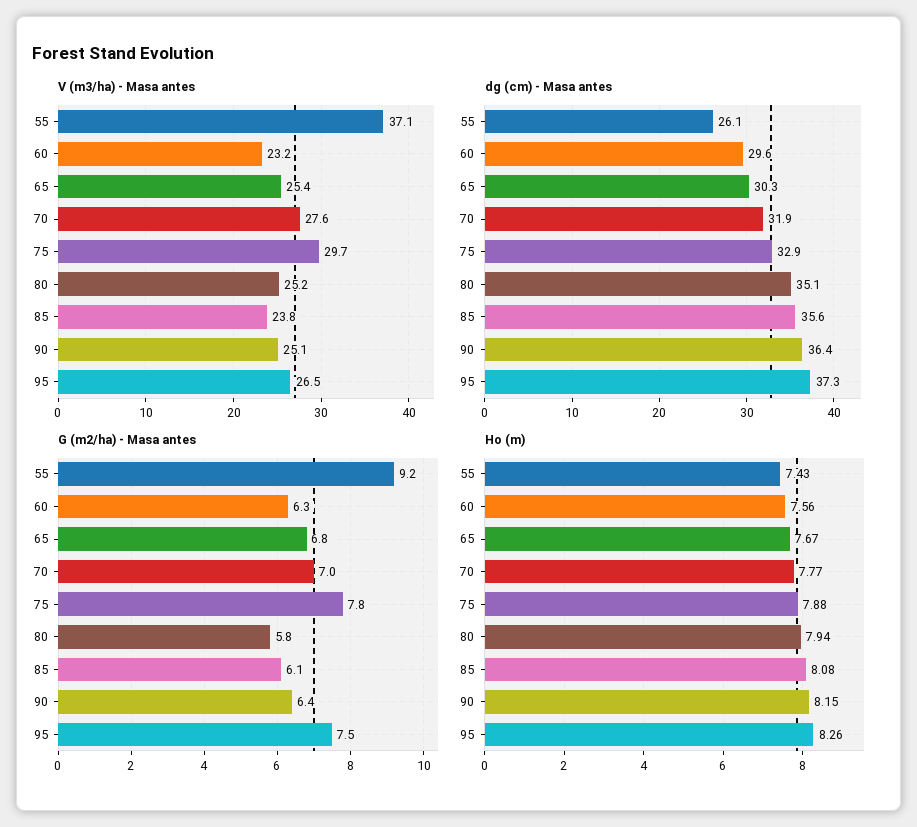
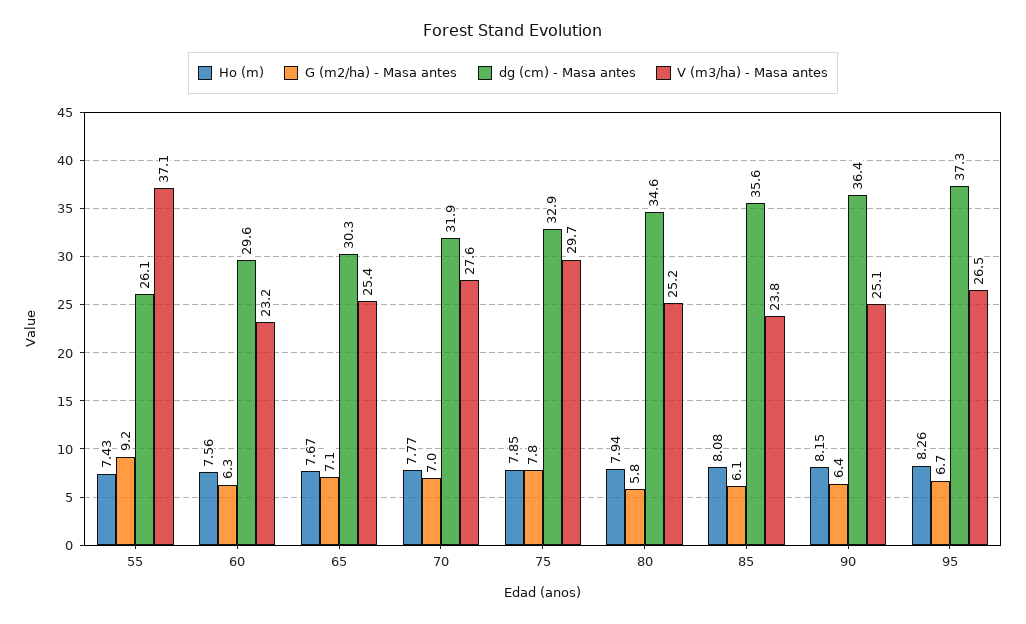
dg (cm) - Masa antes, 80: 35.1 -> 34.6
G (m2/ha) - Masa antes, 65: 6.8 -> 7.1
G (m2/ha) - Masa antes, 95: 7.5 -> 6.7
Ho (m), 75: 7.88 -> 7.85

